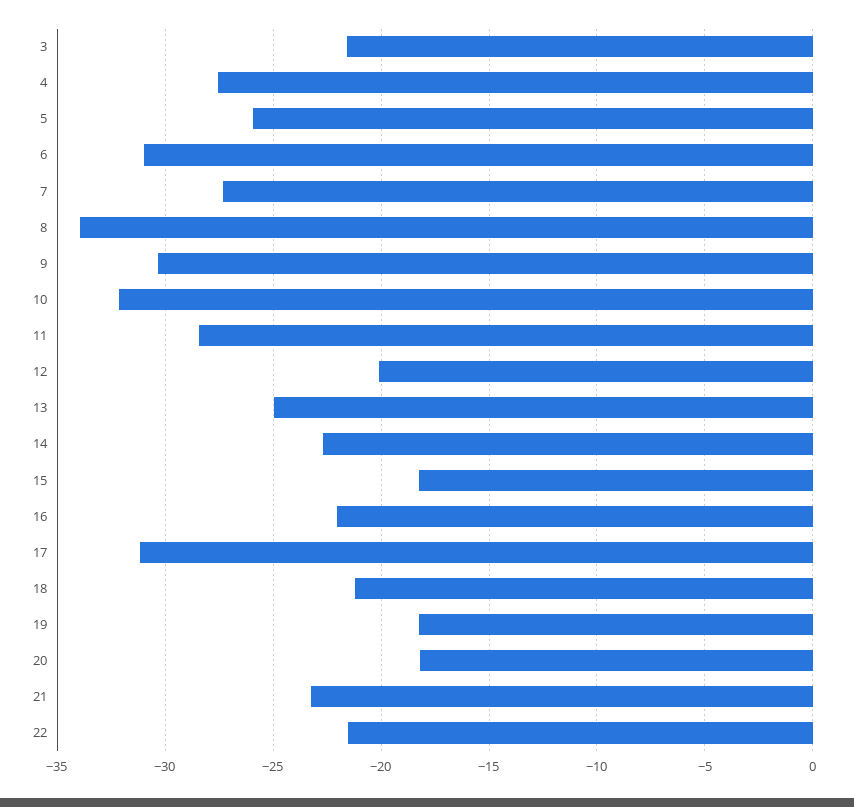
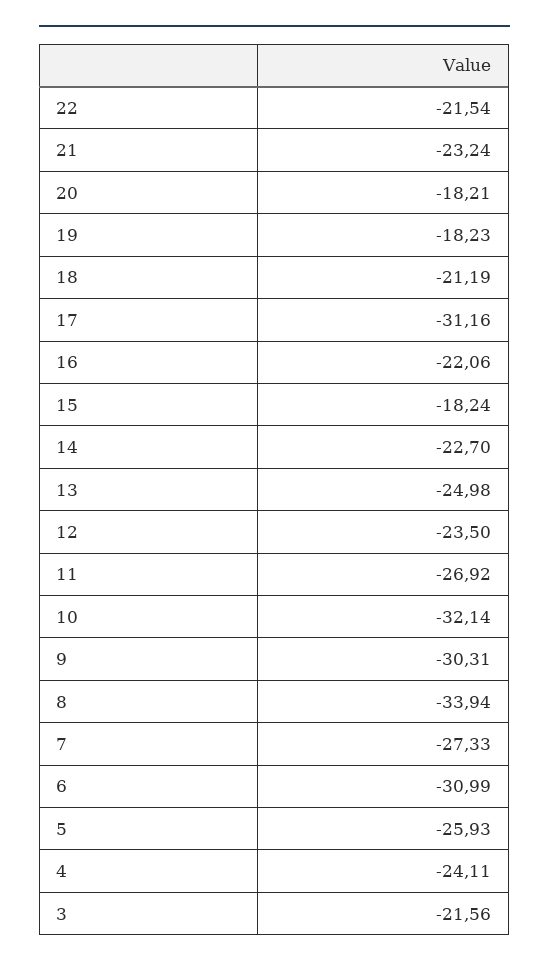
4: -27.5 -> -24.11
11: -28.5 -> -26.92
12: -20 -> -23.5

